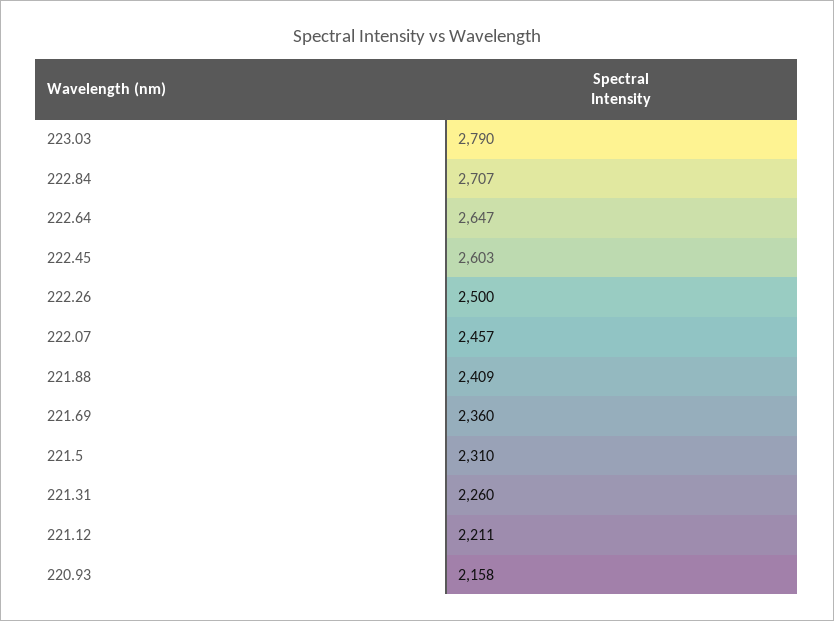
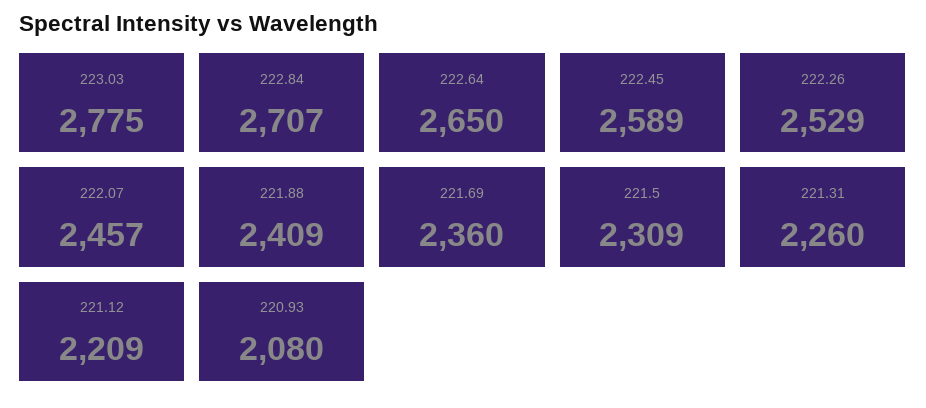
223.03: 2790 -> 2775
222.64: 2647 -> 2650
222.45: 2603 -> 2589
222.26: 2500 -> 2529
221.5: 2310 -> 2309
221.12: 2211 -> 2209
220.93: 2158 -> 2080

